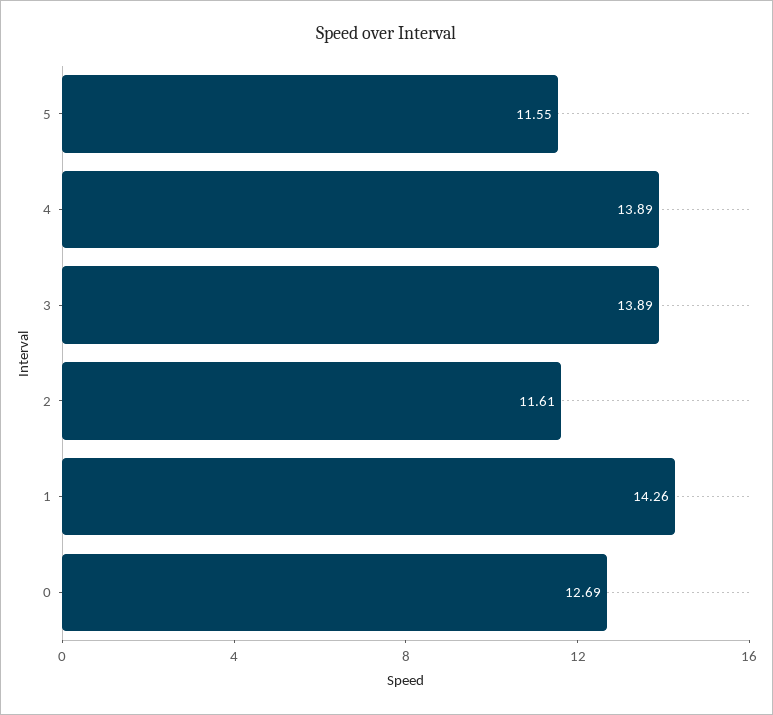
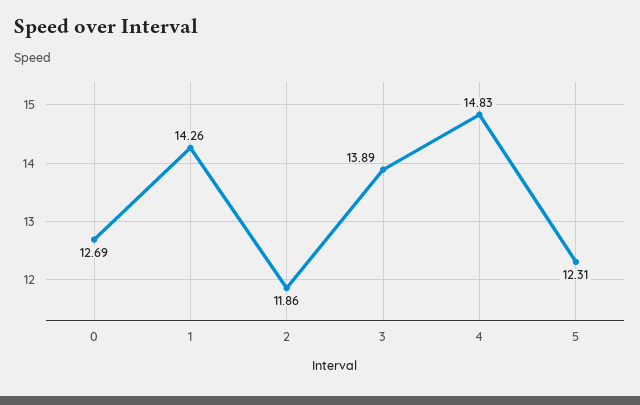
5: 11.55 -> 12.31
4: 13.89 -> 14.83
2: 11.61 -> 11.86

